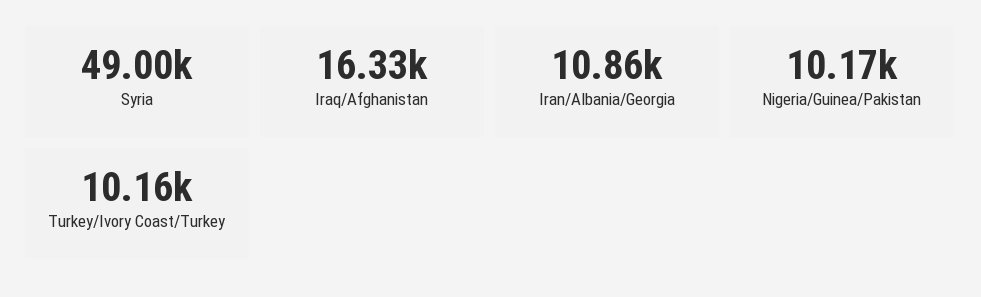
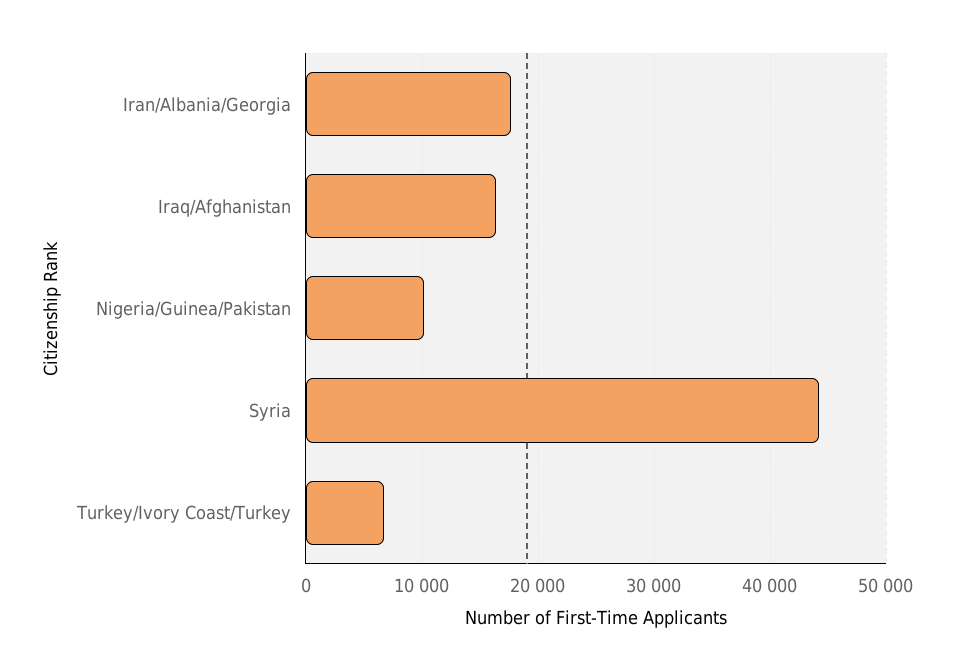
Syria: 49000 -> 44000
Iran/Albania/Georgia: 10860 -> 18000
Turkey/Ivory Coast/Turkey: 10160 -> 7000

